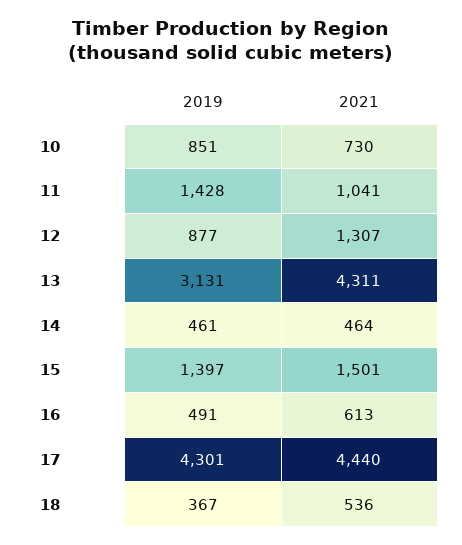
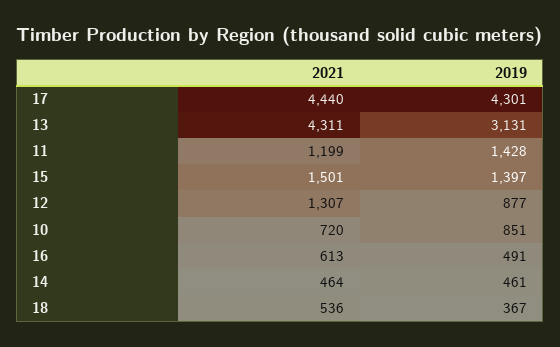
2021, 10: 730 -> 720
2021, 11: 1041 -> 1199

